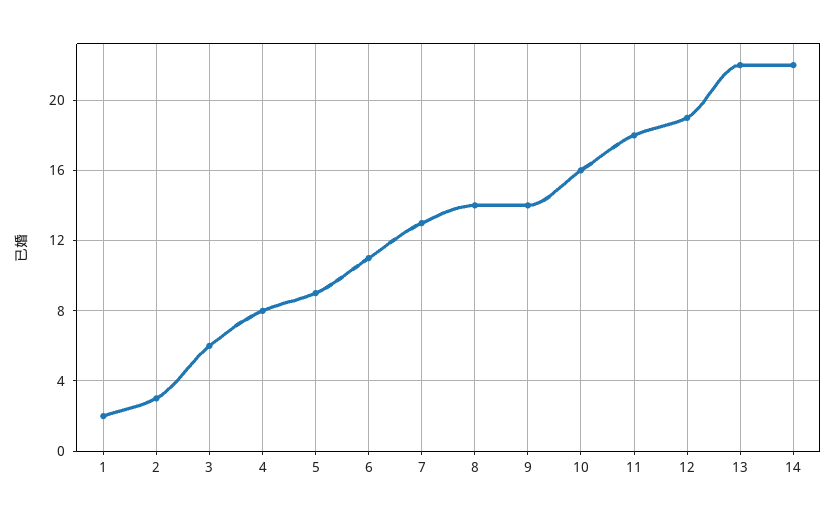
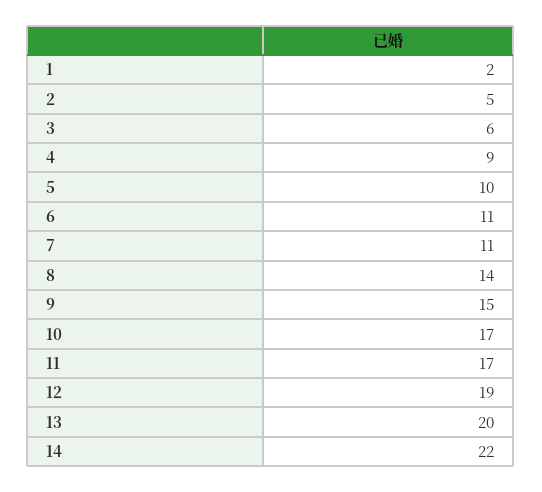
2: 3 -> 5
4: 8 -> 9
5: 9 -> 10
7: 13 -> 11
9: 14 -> 15
10: 16 -> 17
11: 18 -> 17
13: 22 -> 20

